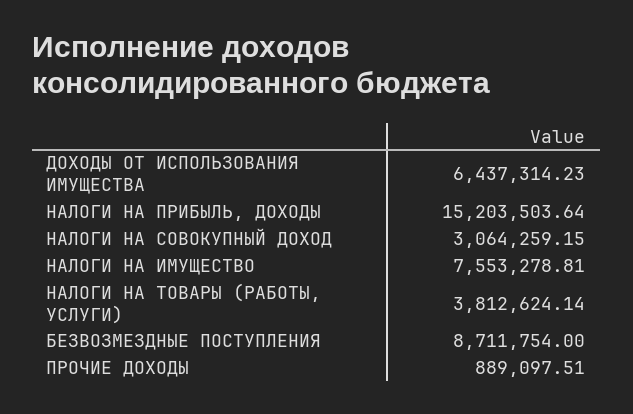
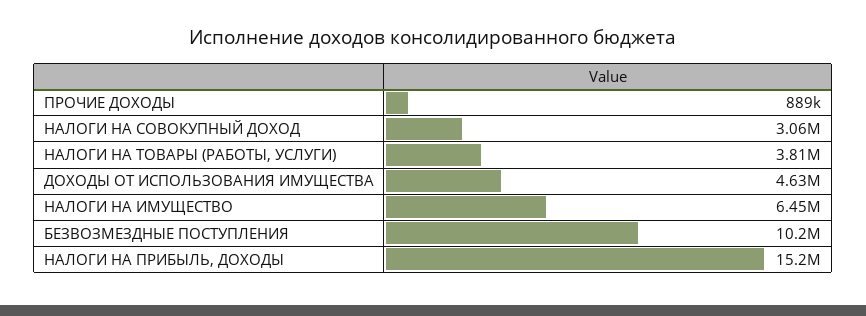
ДОХОДЫ ОТ ИСПОЛЬЗОВАНИЯ ИМУЩЕСТВА: 6437314.23 -> 4630000
НАЛОГИ НА ИМУЩЕСТВО: 7553278.81 -> 6450000
БЕЗВОЗМЕЗДНЫЕ ПОСТУПЛЕНИЯ: 8711754 -> 10200000

